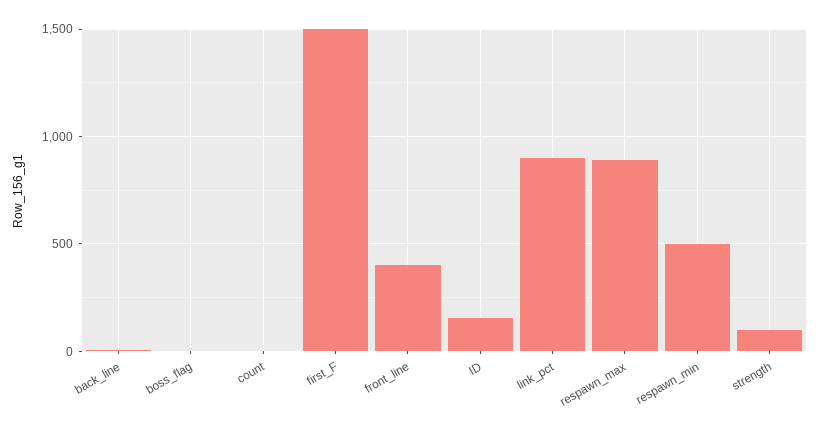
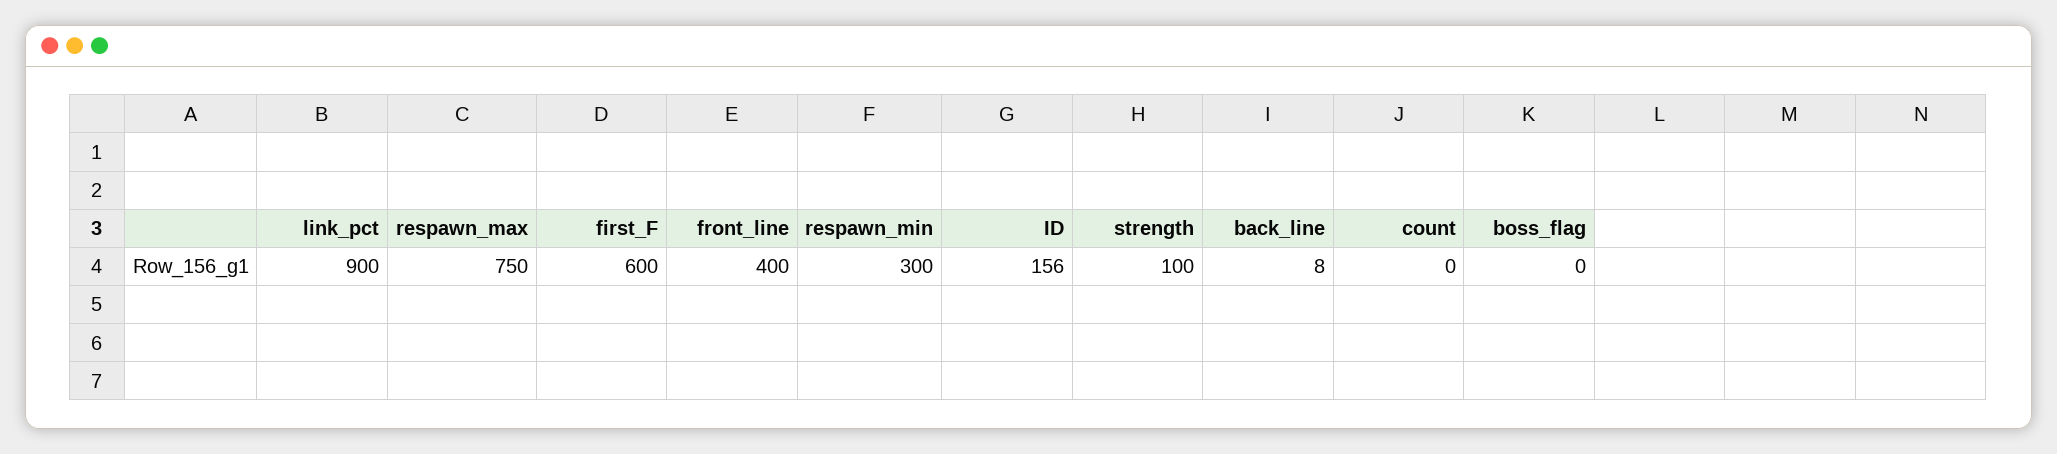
first_F: 1500 -> 600
respawn_max: 900 -> 750
respawn_min: 500 -> 300

